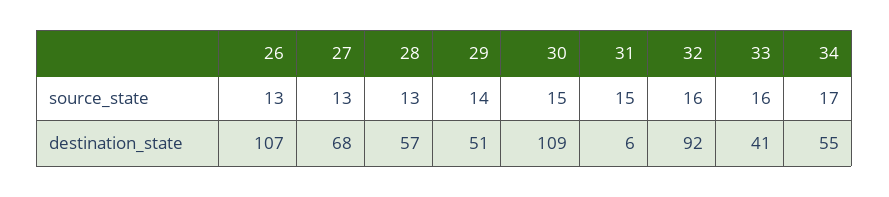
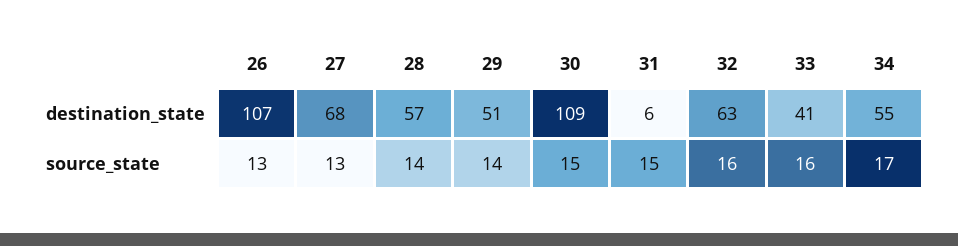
28, source_state: 13 -> 14
32, destination_state: 92 -> 63

